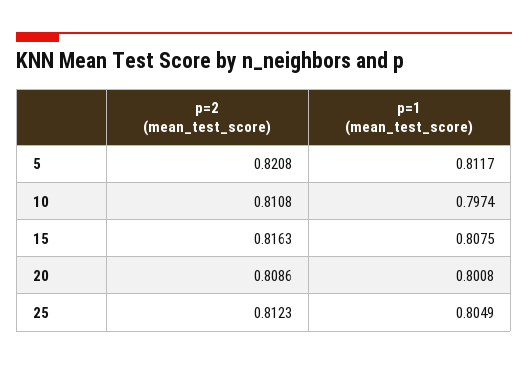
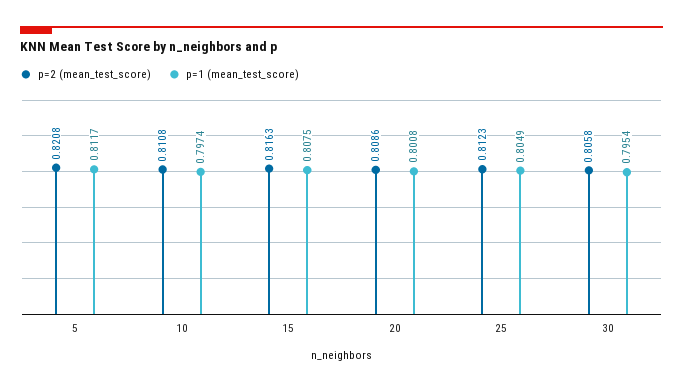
p=2 (mean_test_score), 30: none -> 0.8058
p=1 (mean_test_score), 30: none -> 0.7954

